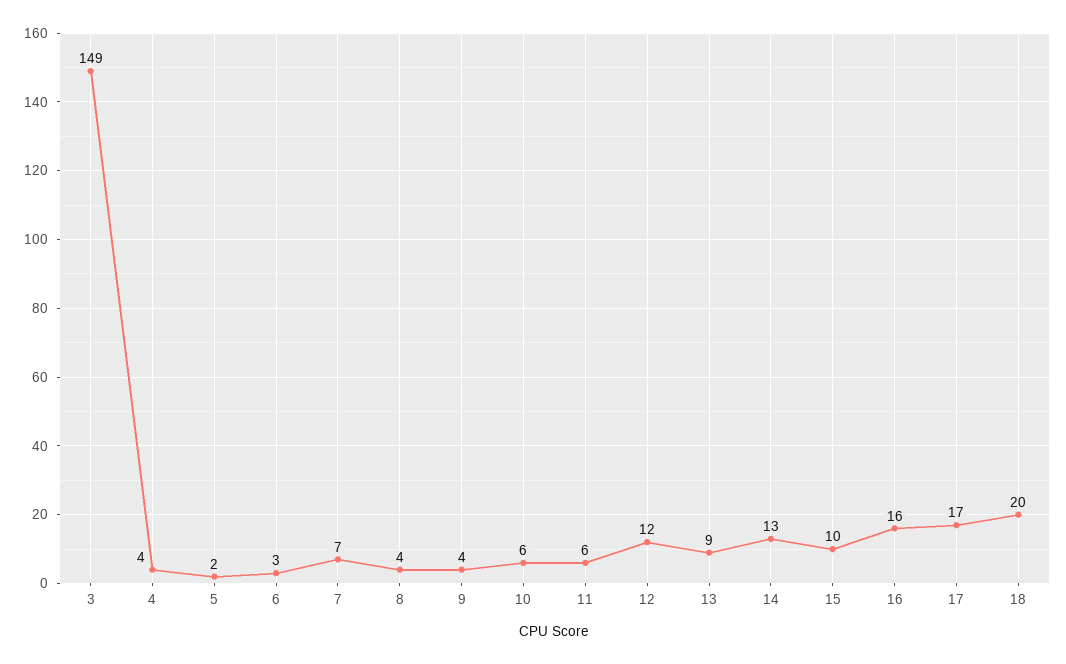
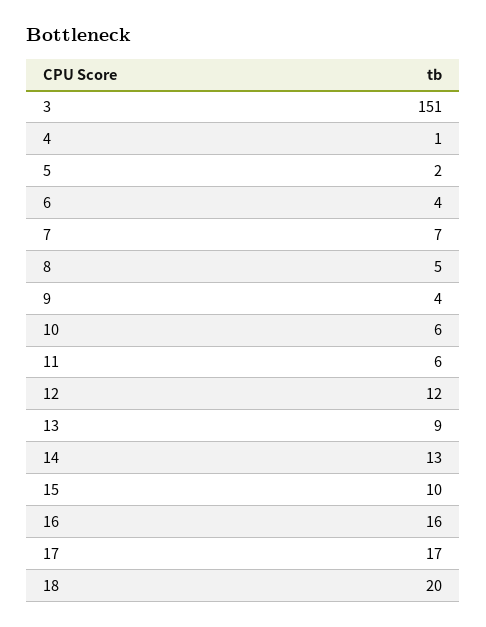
3: 149 -> 151
4: 4 -> 1
6: 3 -> 4
8: 4 -> 5

